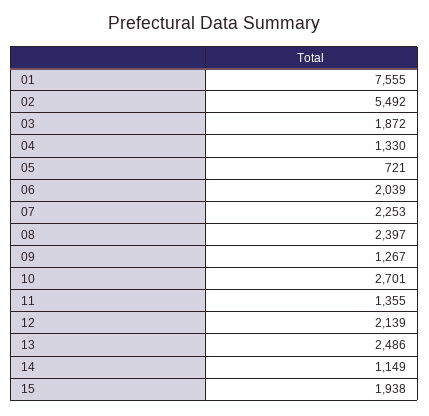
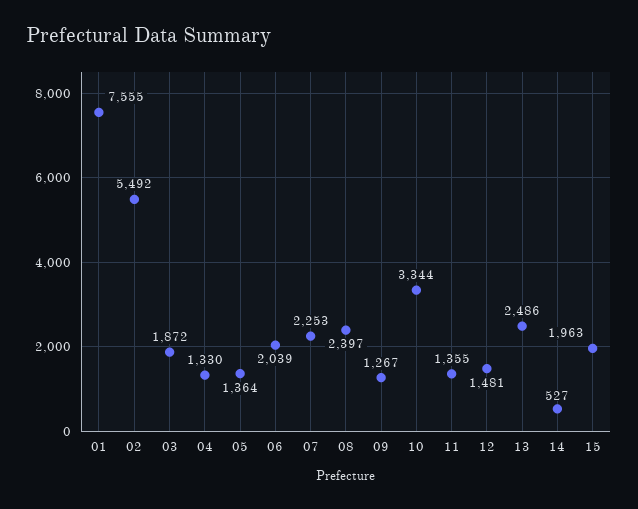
05: 721 -> 1364
10: 2701 -> 3344
12: 2139 -> 1481
14: 1149 -> 527
15: 1938 -> 1963

